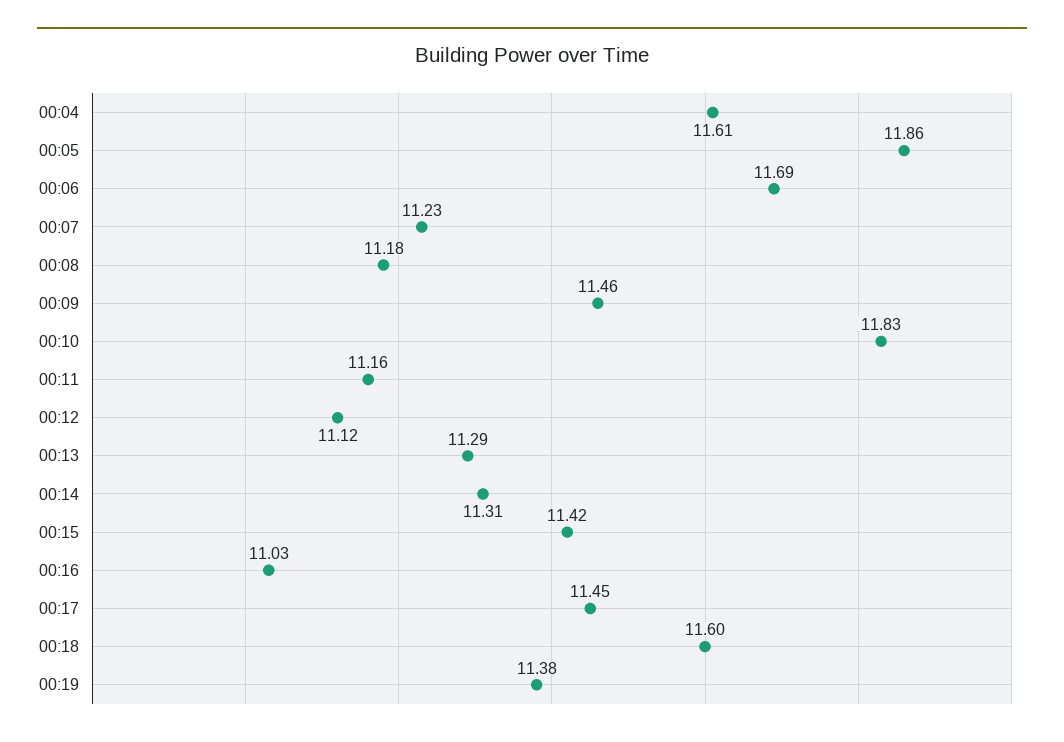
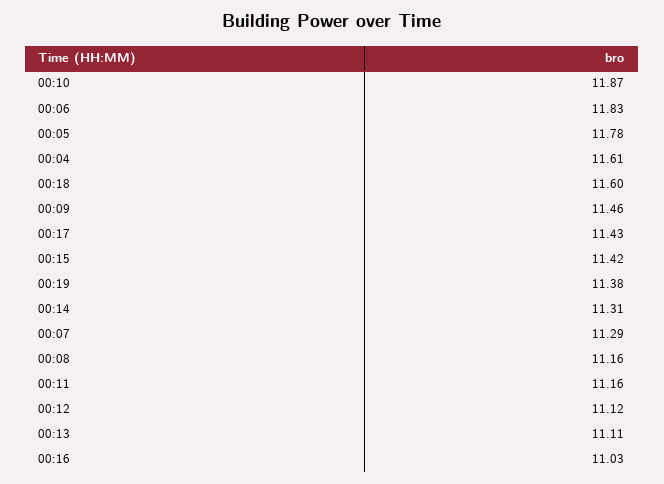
00:05: 11.86 -> 11.78
00:06: 11.69 -> 11.83
00:07: 11.23 -> 11.29
00:08: 11.18 -> 11.16
00:10: 11.83 -> 11.87
00:13: 11.29 -> 11.11
00:17: 11.45 -> 11.43

